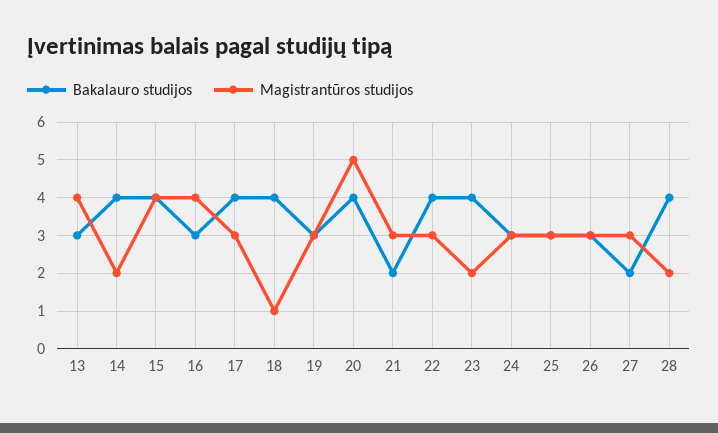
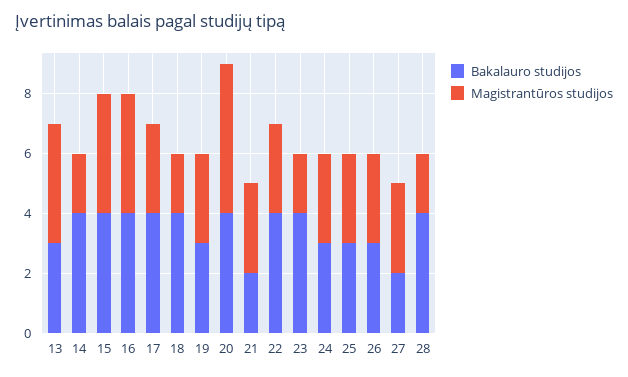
Bakalauro studijos, 16: 3 -> 4
Magistrantūros studijos, 18: 1 -> 2

